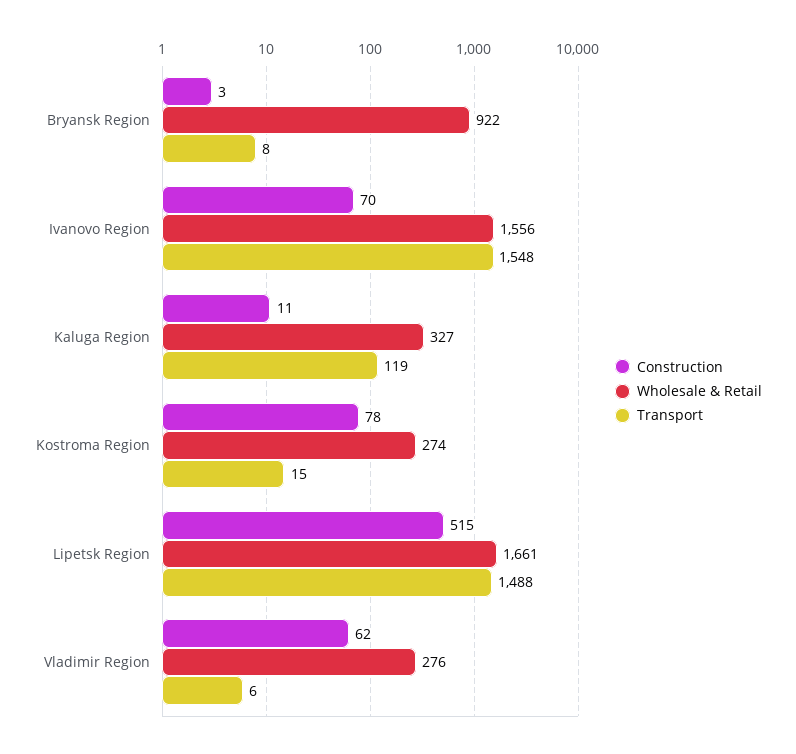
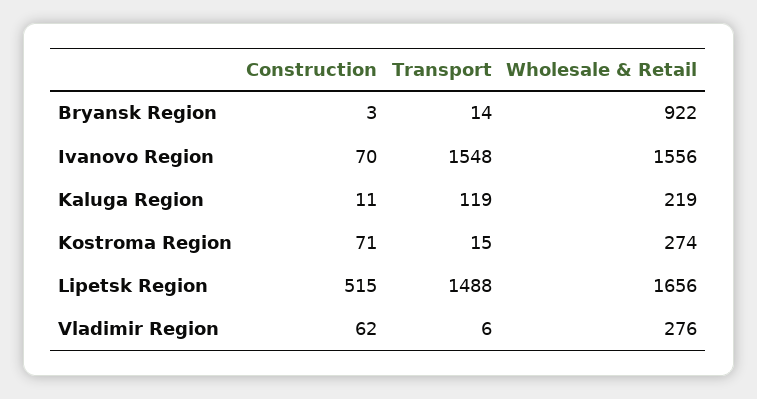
Transport, Bryansk Region: 8 -> 14
Wholesale & Retail, Kaluga Region: 327 -> 219
Construction, Kostroma Region: 78 -> 71
Wholesale & Retail, Lipetsk Region: 1661 -> 1656

